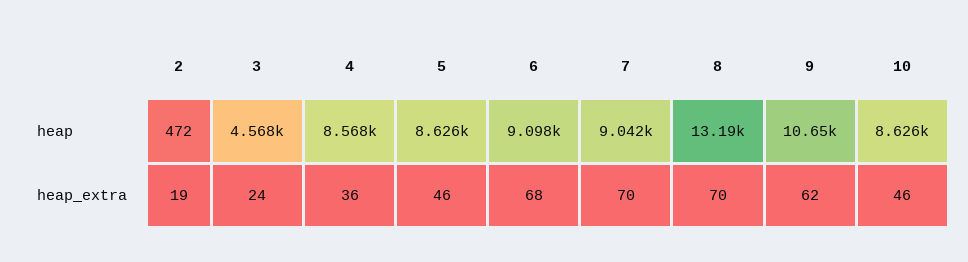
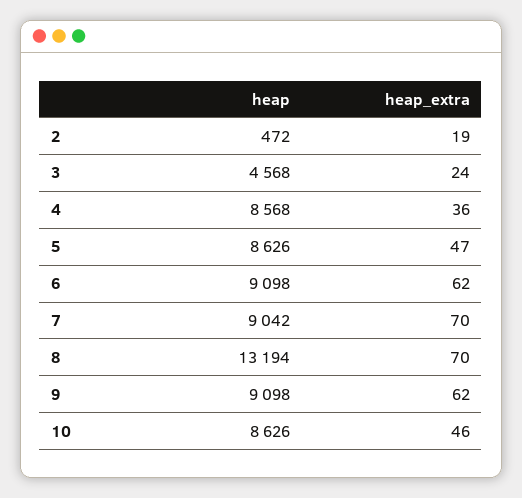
9, heap: 10650 -> 9098
5, heap_extra: 46 -> 47
6, heap_extra: 68 -> 62

